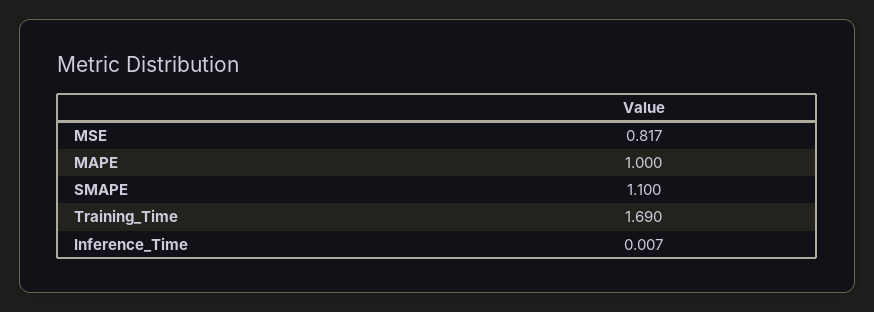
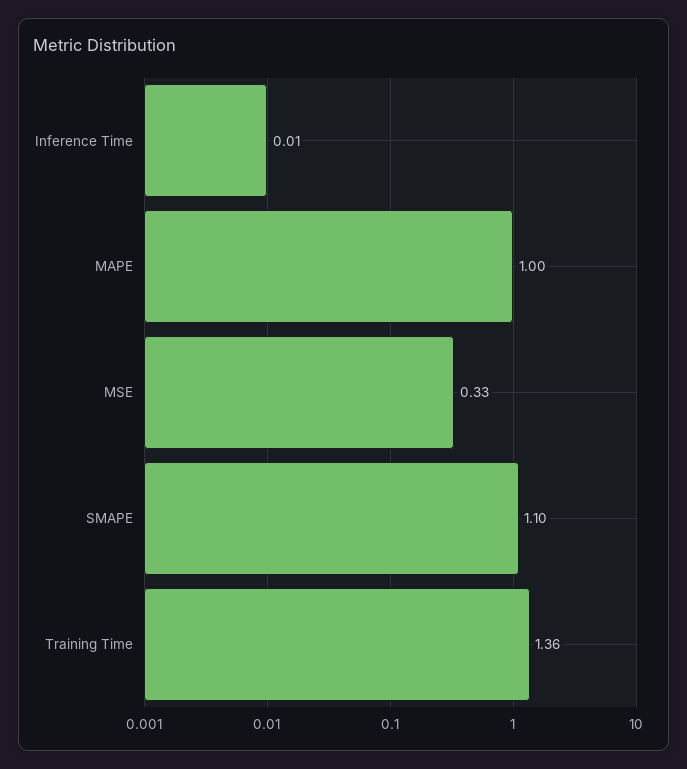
MSE: 0.817 -> 0.33
Training_Time: 1.69 -> 1.36

